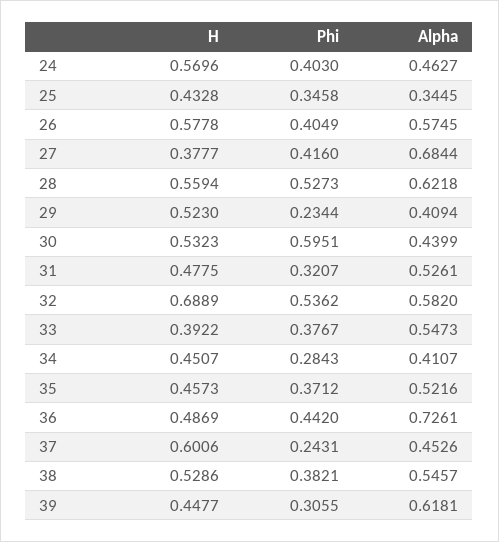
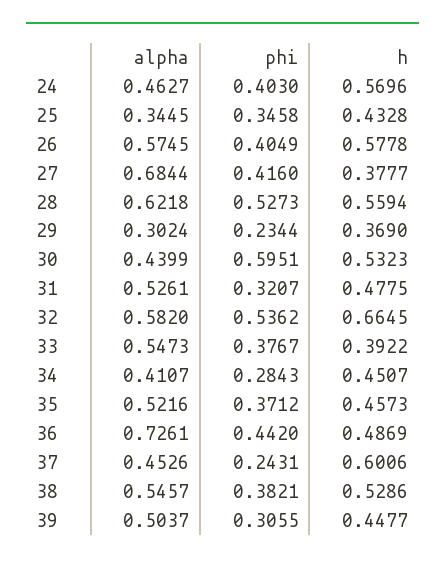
H, 29: 0.523 -> 0.369
Alpha, 29: 0.4094 -> 0.3024
H, 32: 0.6889 -> 0.6645
Alpha, 39: 0.6181 -> 0.5037

